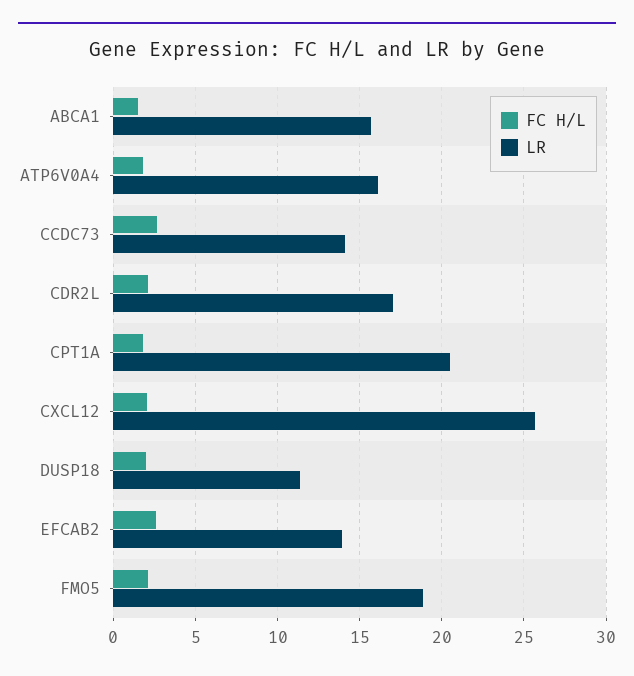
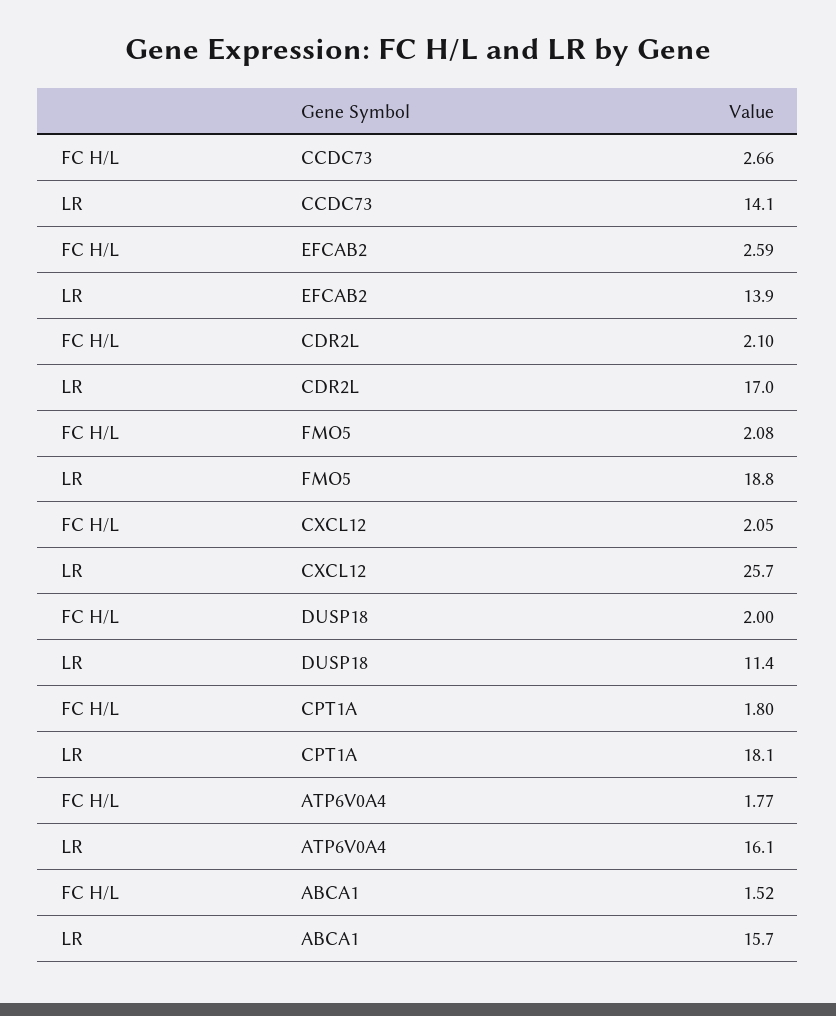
LR, CPT1A: 20.5 -> 18.1

